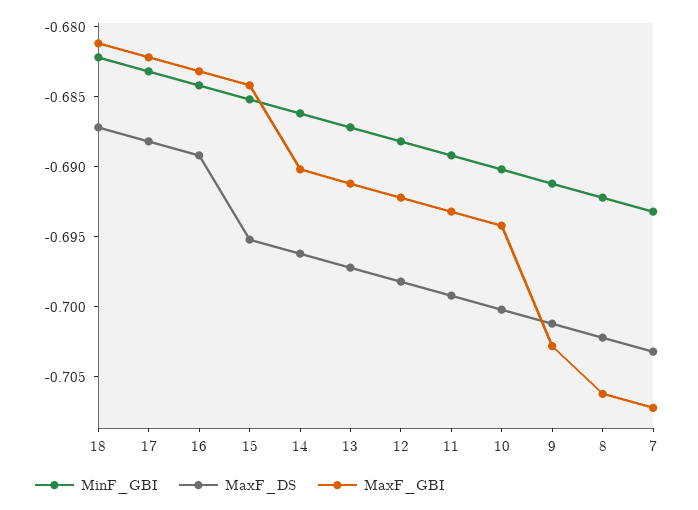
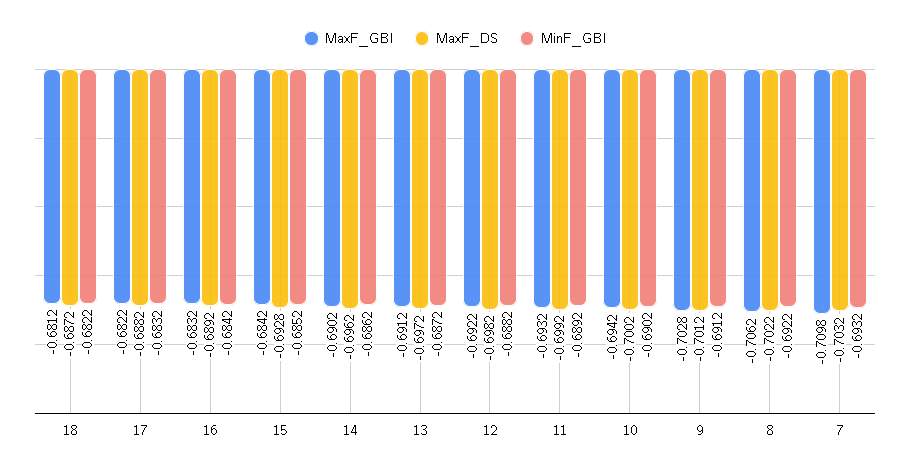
MaxF_DS, 15: -0.695 -> -0.6928
MaxF_GBI, 7: -0.707 -> -0.7098

